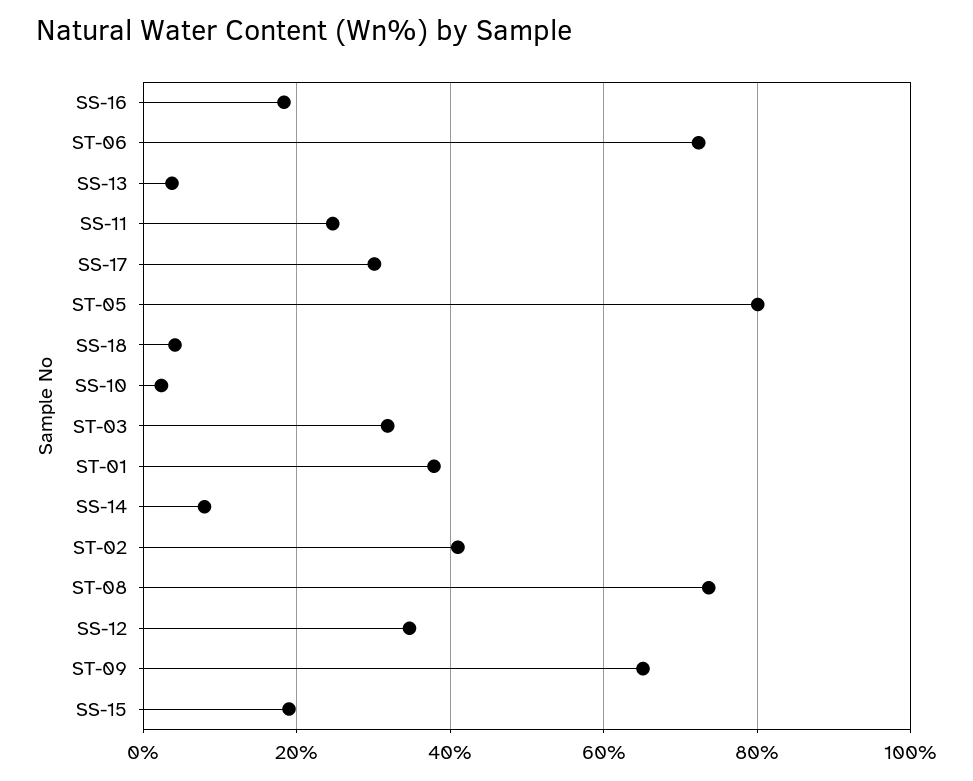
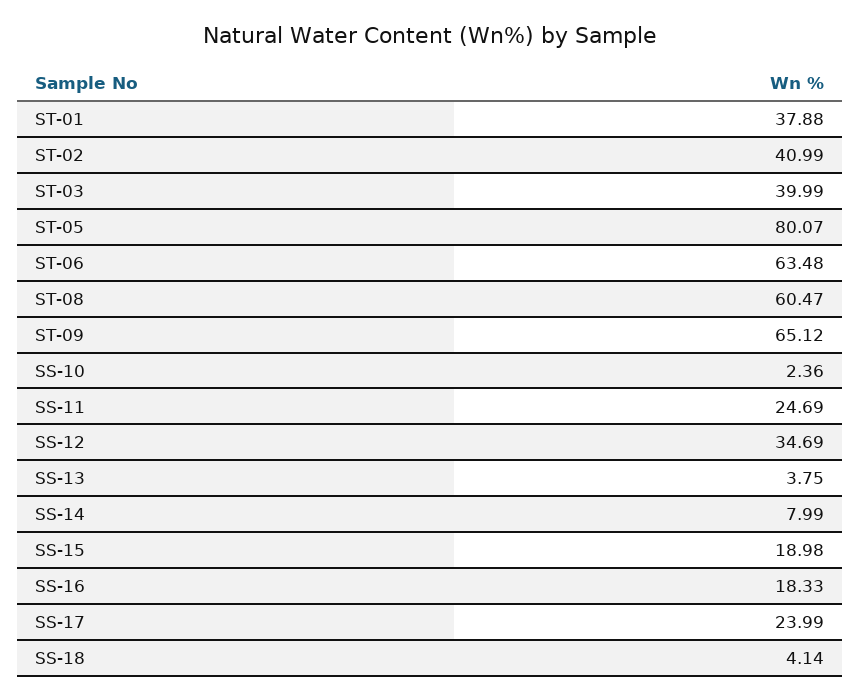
ST-06: 72 -> 63.48
SS-17: 30 -> 23.99
ST-03: 32 -> 39.99
ST-08: 74 -> 60.47

